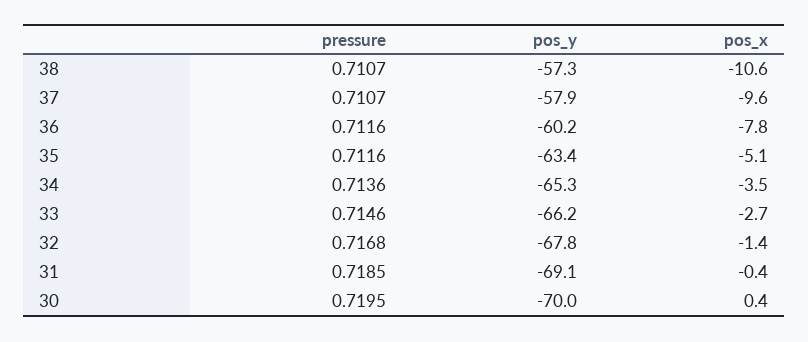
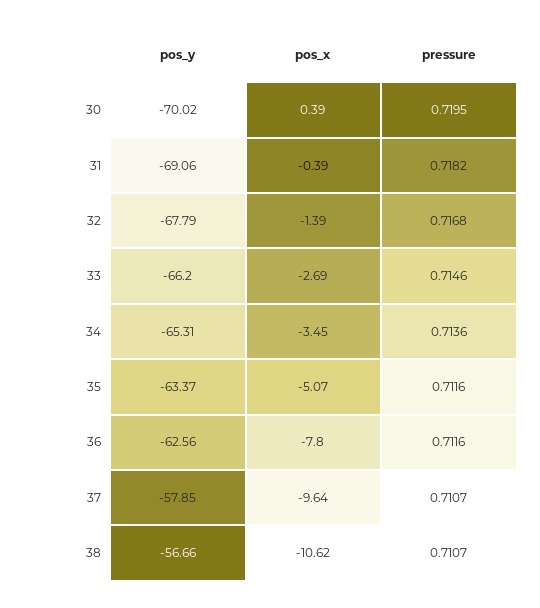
pos_y, 38: -57.3 -> -56.66
pos_y, 36: -60.2 -> -62.56
pressure, 31: 0.7185 -> 0.7182

